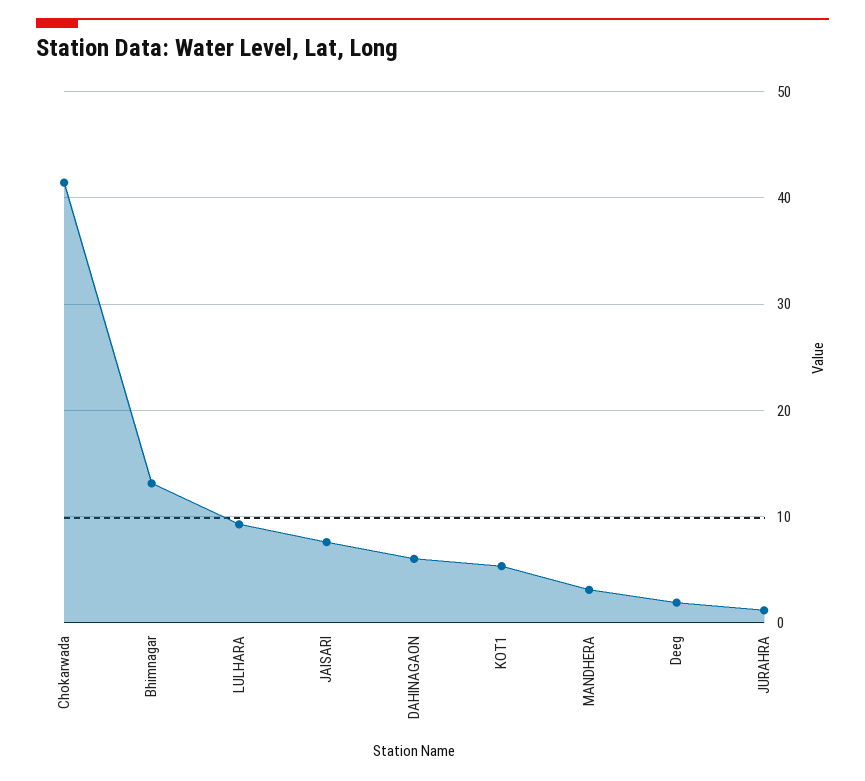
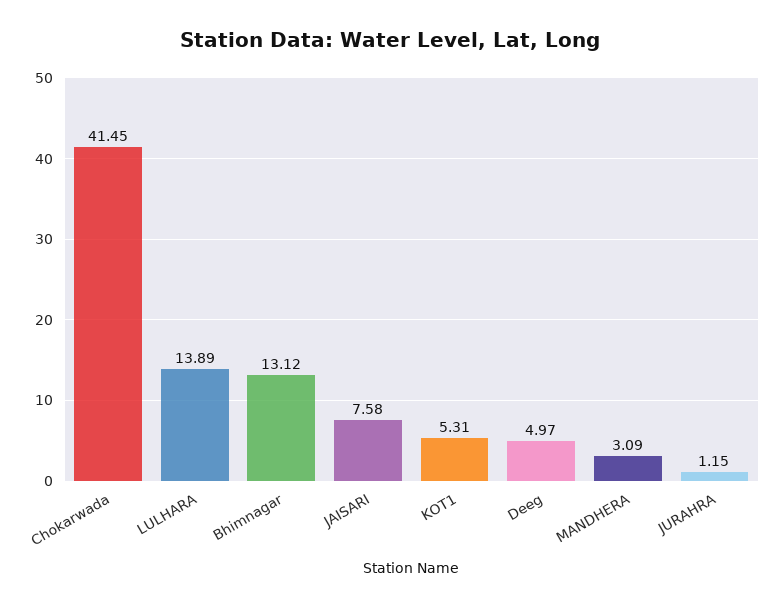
LULHARA: 9 -> 13.89
DAHINAGAON: 6 -> none
Deeg: 2 -> 4.97

